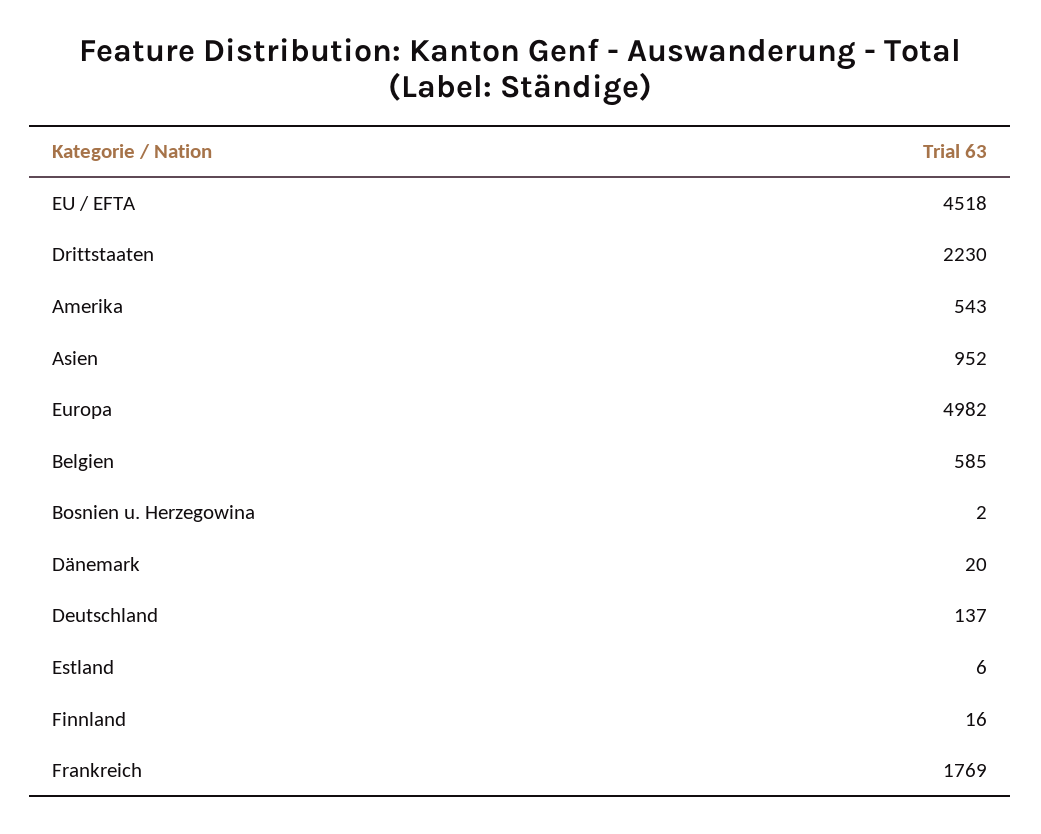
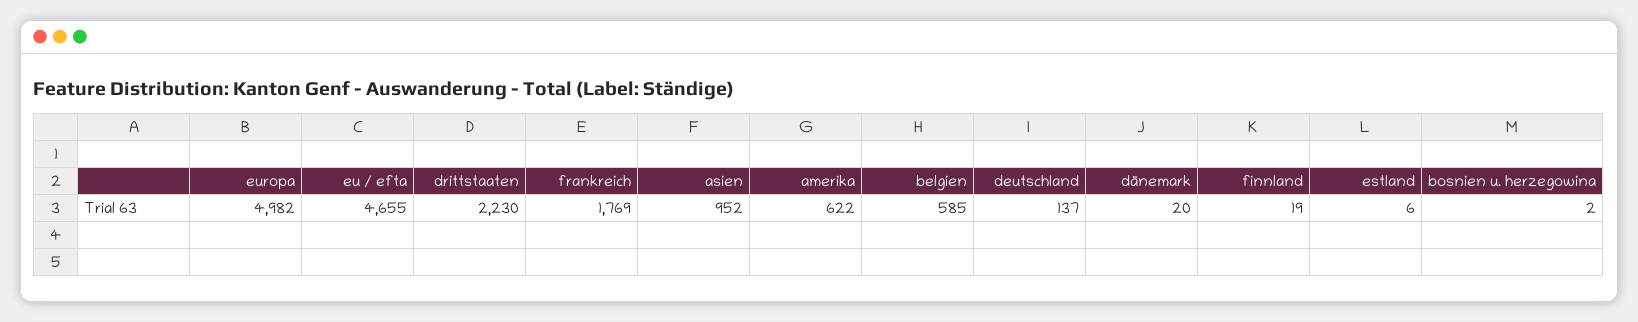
EU / EFTA: 4518 -> 4655
Amerika: 543 -> 622
Finnland: 16 -> 19

